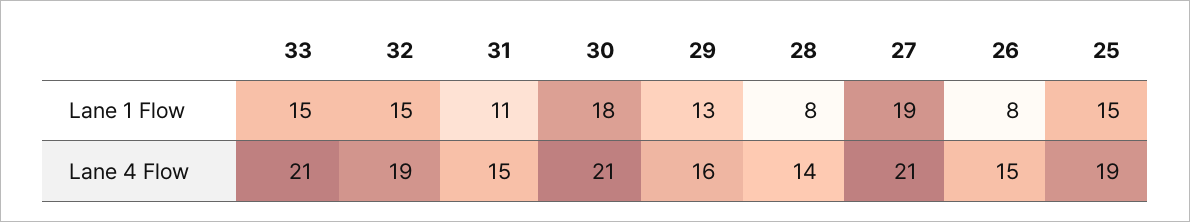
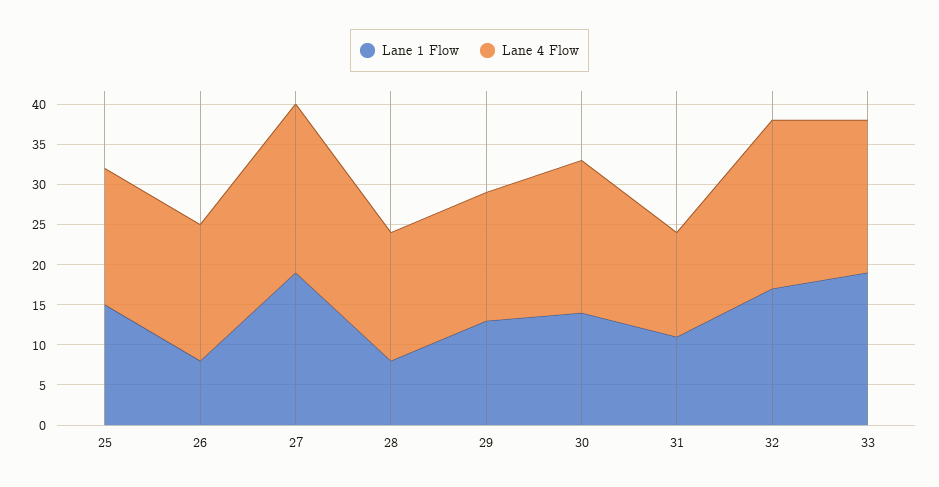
Lane 1 Flow, 33: 15 -> 19
Lane 1 Flow, 32: 15 -> 17
Lane 1 Flow, 30: 18 -> 14
Lane 4 Flow, 33: 21 -> 19
Lane 4 Flow, 32: 19 -> 21
Lane 4 Flow, 31: 15 -> 13
Lane 4 Flow, 30: 21 -> 19
Lane 4 Flow, 28: 14 -> 16
Lane 4 Flow, 26: 15 -> 17
Lane 4 Flow, 25: 19 -> 17

